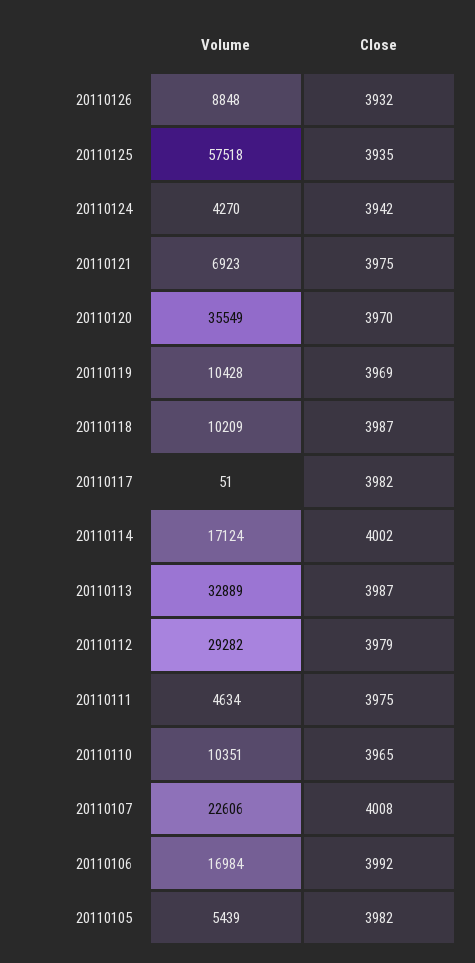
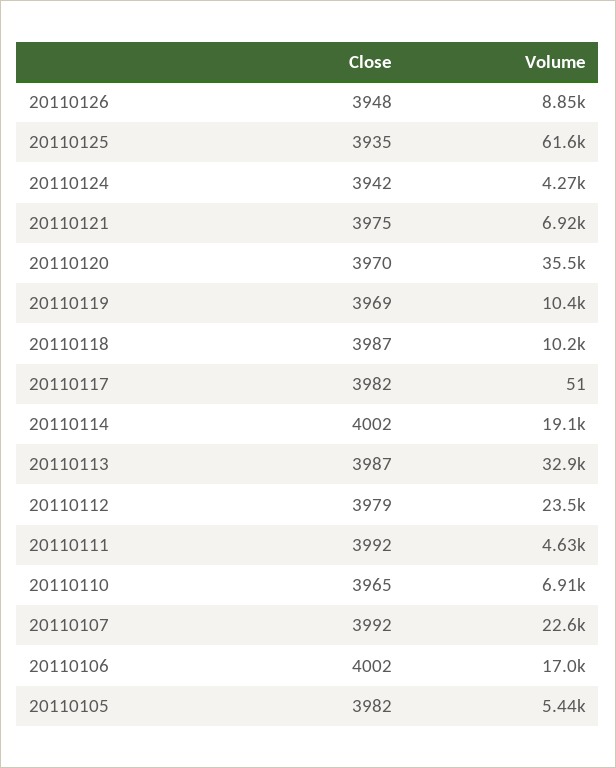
Close, 20110126: 3932 -> 3948
Volume, 20110125: 57518 -> 61600
Volume, 20110114: 17124 -> 19100
Volume, 20110112: 29282 -> 23500
Close, 20110111: 3975 -> 3992
Volume, 20110110: 10351 -> 6910
Close, 20110107: 4008 -> 3992
Close, 20110106: 3992 -> 4002

